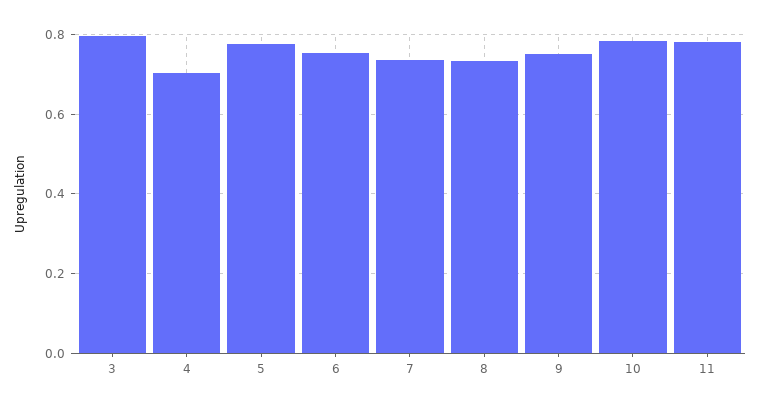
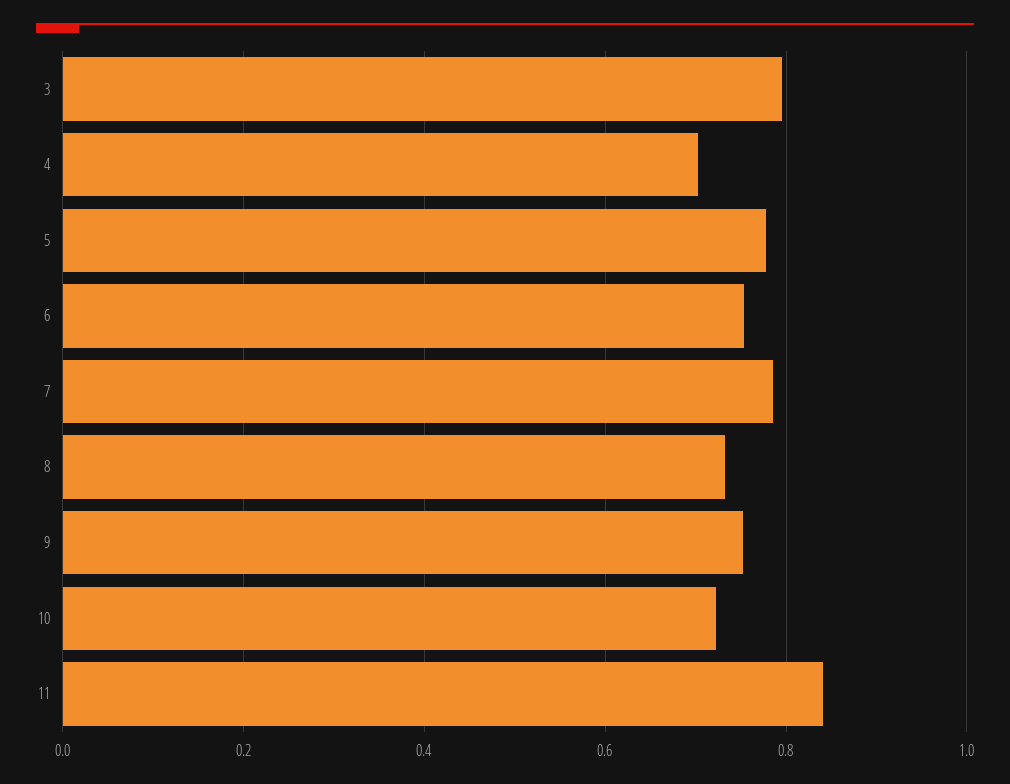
7: 0.74 -> 0.78
10: 0.78 -> 0.72
11: 0.78 -> 0.84

